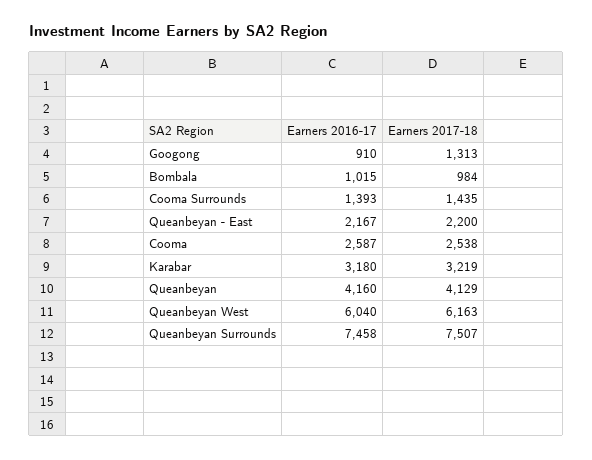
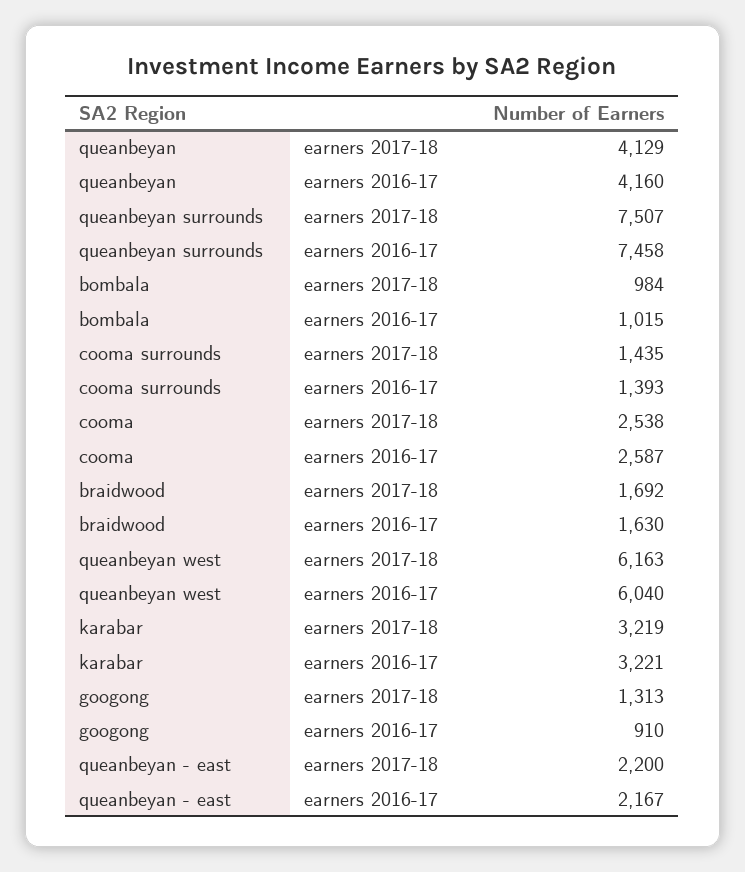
Earners 2016-17, Karabar: 3180 -> 3221
Earners 2017-18, braidwood: none -> 1692
Earners 2016-17, braidwood: none -> 1630

